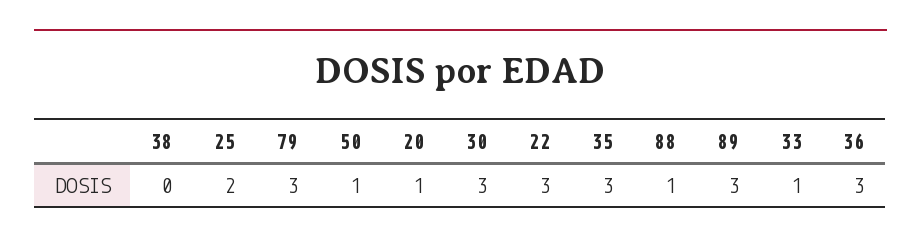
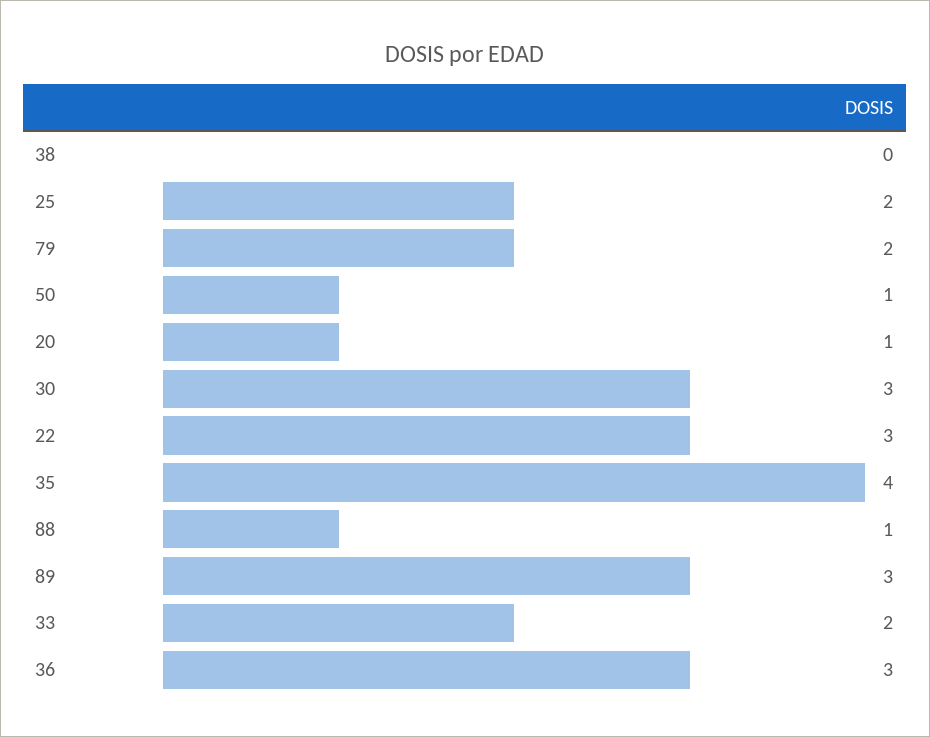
79: 3 -> 2
35: 3 -> 4
33: 1 -> 2

